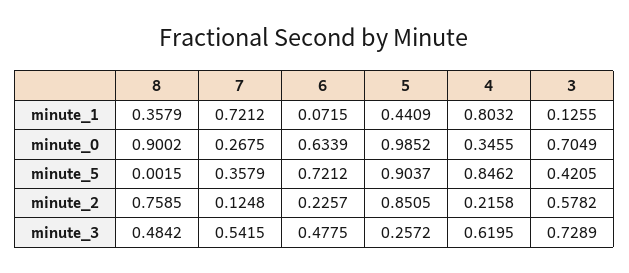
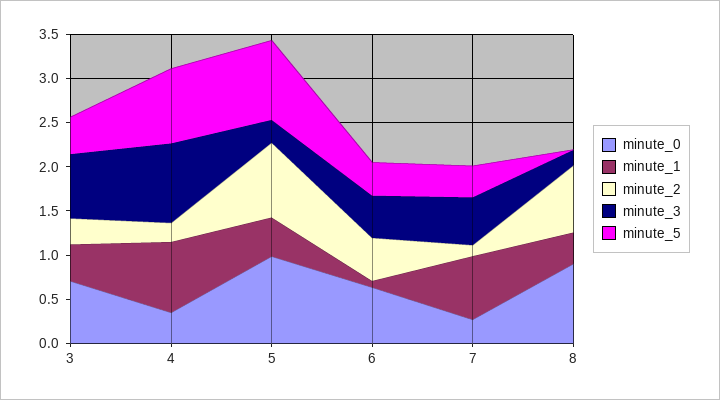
minute_1, 3: 0.1255 -> 0.4
minute_5, 6: 0.7212 -> 0.4
minute_2, 6: 0.2257 -> 0.5
minute_2, 3: 0.5782 -> 0.3
minute_3, 8: 0.4842 -> 0.2
minute_3, 4: 0.6195 -> 0.9

